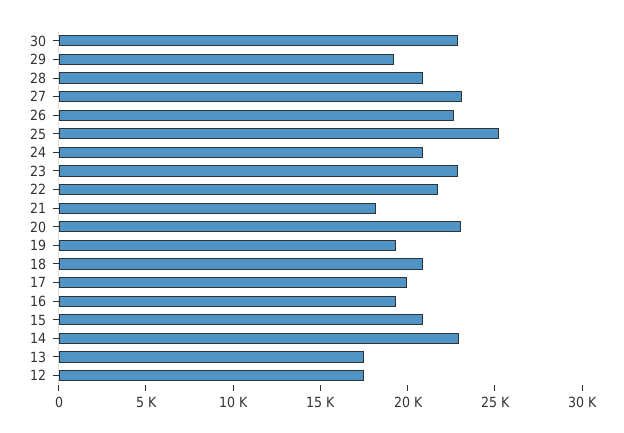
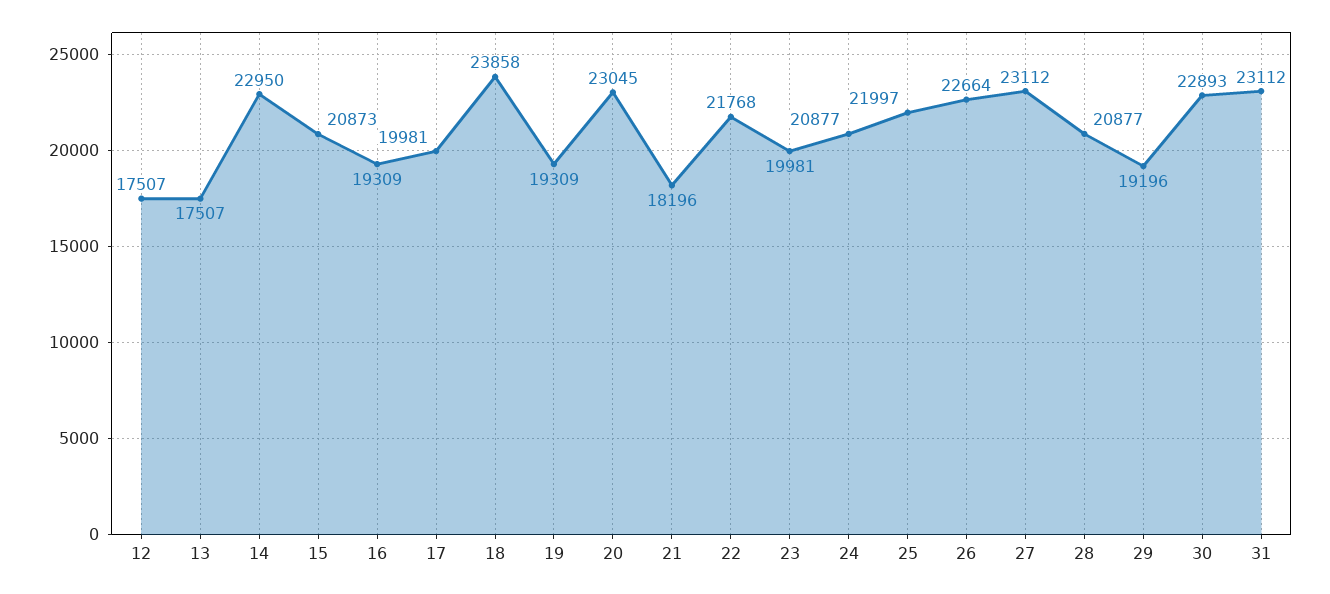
25: 25000 -> 21997
23: 23000 -> 19981
18: 21000 -> 23858
31: none -> 23112

